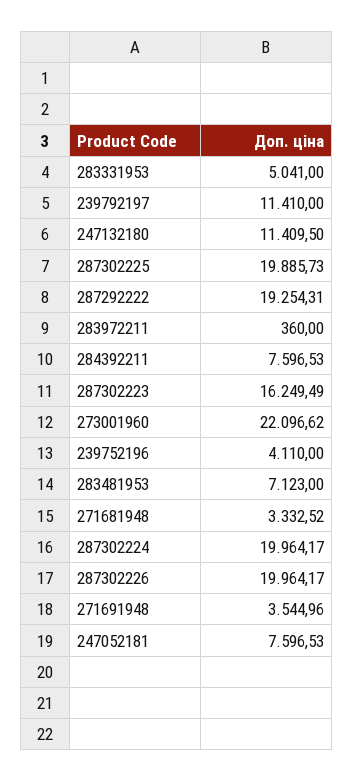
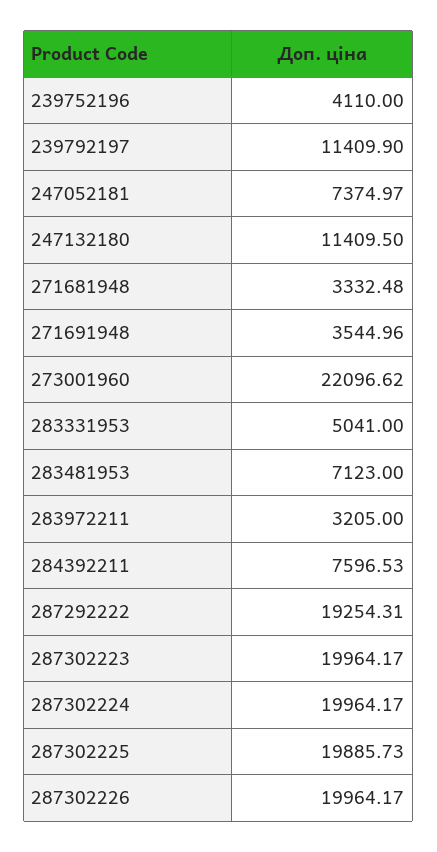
239792197: 11410 -> 11409.9
283972211: 360 -> 3205
287302223: 16249.49 -> 19964.17
271681948: 3332.52 -> 3332.48
247052181: 7596.53 -> 7374.97

